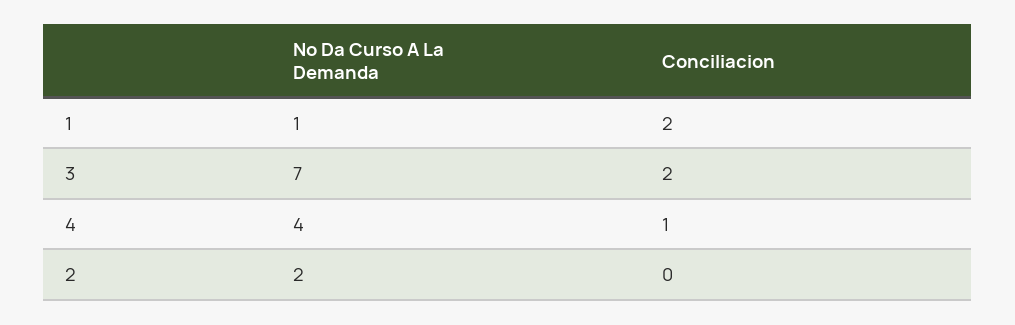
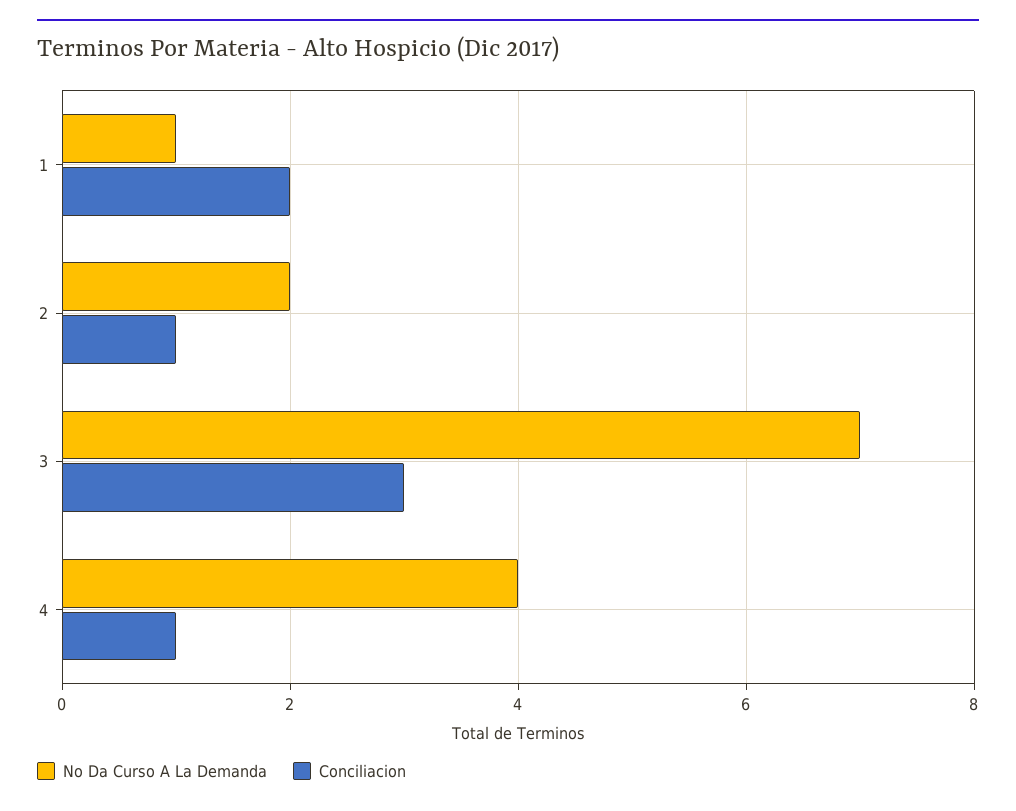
Conciliacion, 3: 2 -> 3
Conciliacion, 2: 0 -> 1

